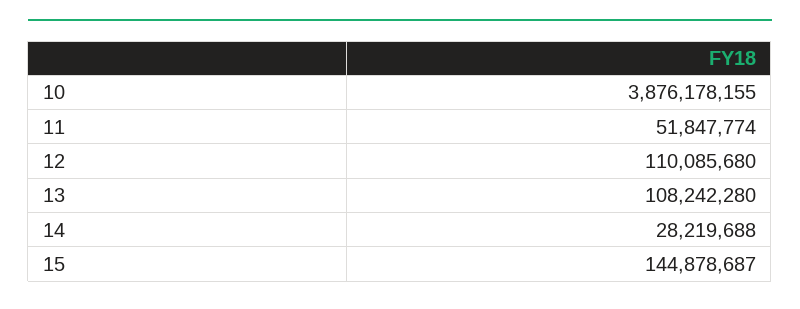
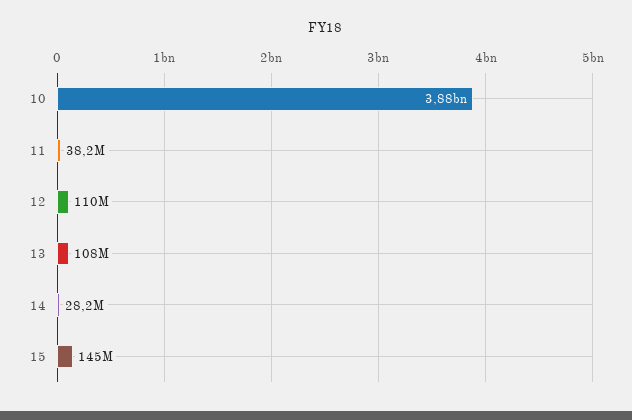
11: 51847774 -> 38200000

